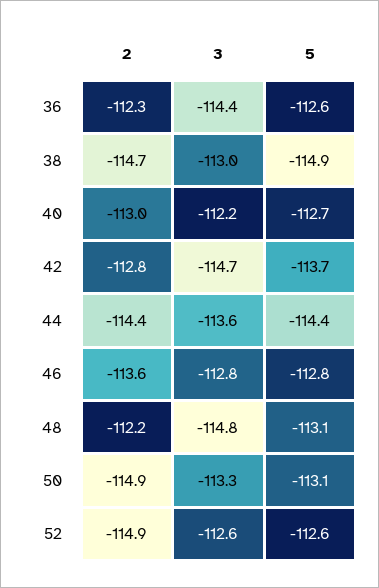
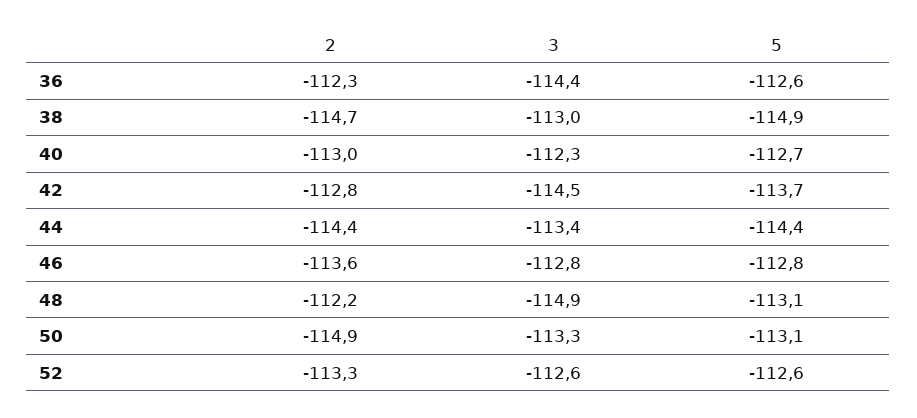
3, 40: -112.2 -> -112.3
3, 42: -114.7 -> -114.5
3, 44: -113.6 -> -113.4
3, 48: -114.8 -> -114.9
2, 52: -114.9 -> -113.3

